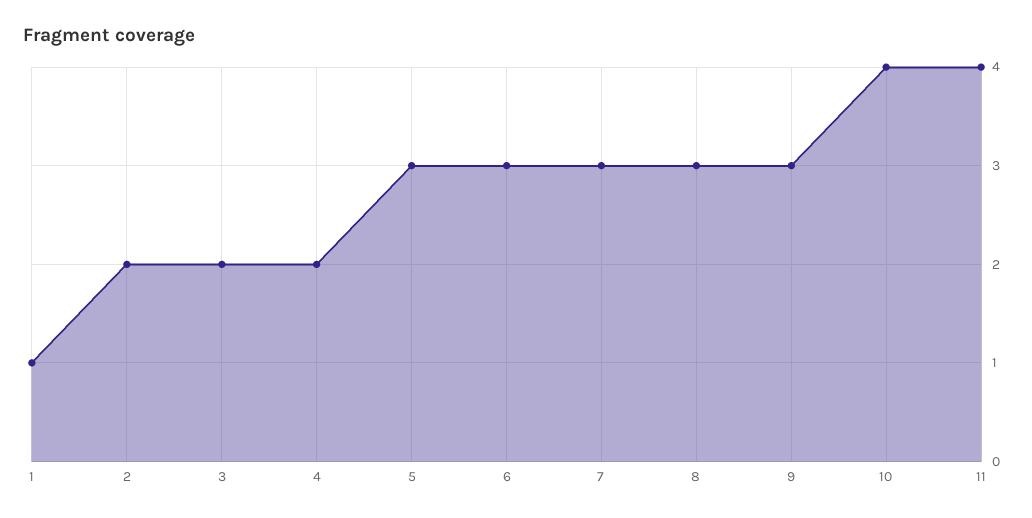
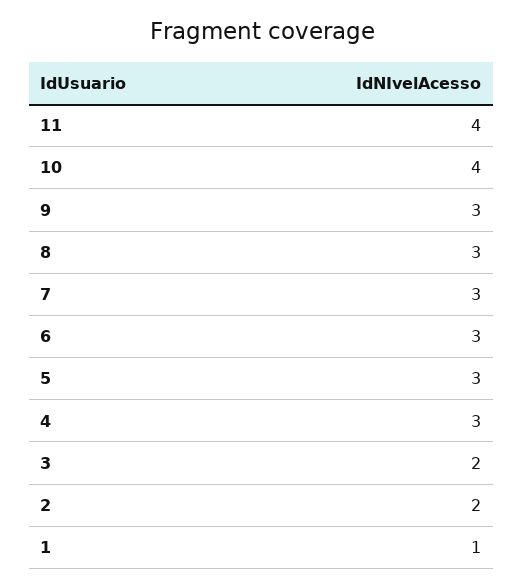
4: 2 -> 3

